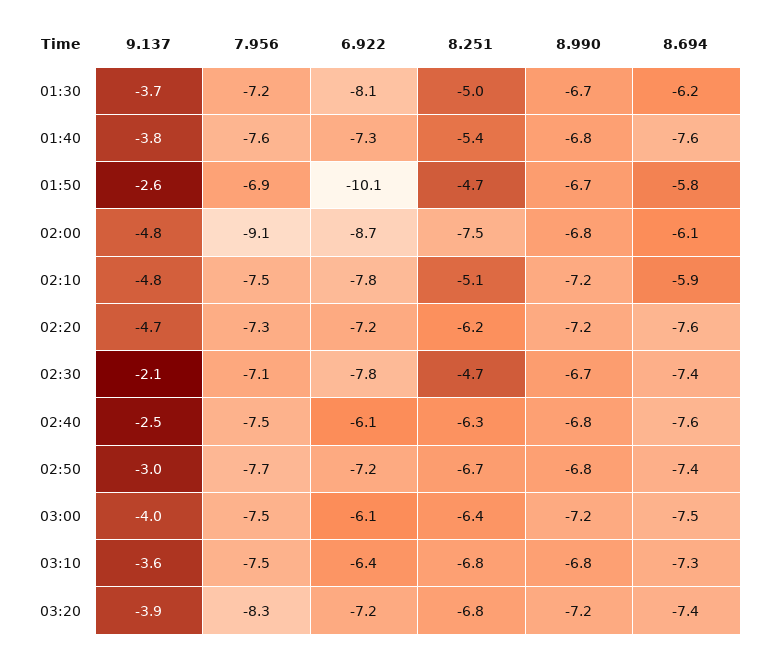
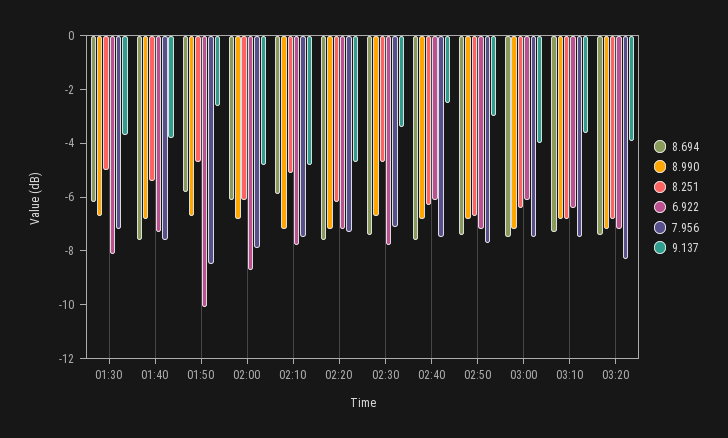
7.956, 01:50: -6.9 -> -8.5
7.956, 02:00: -9.1 -> -8
8.251, 02:00: -7.5 -> -6
9.137, 02:30: -2.1 -> -3.5

